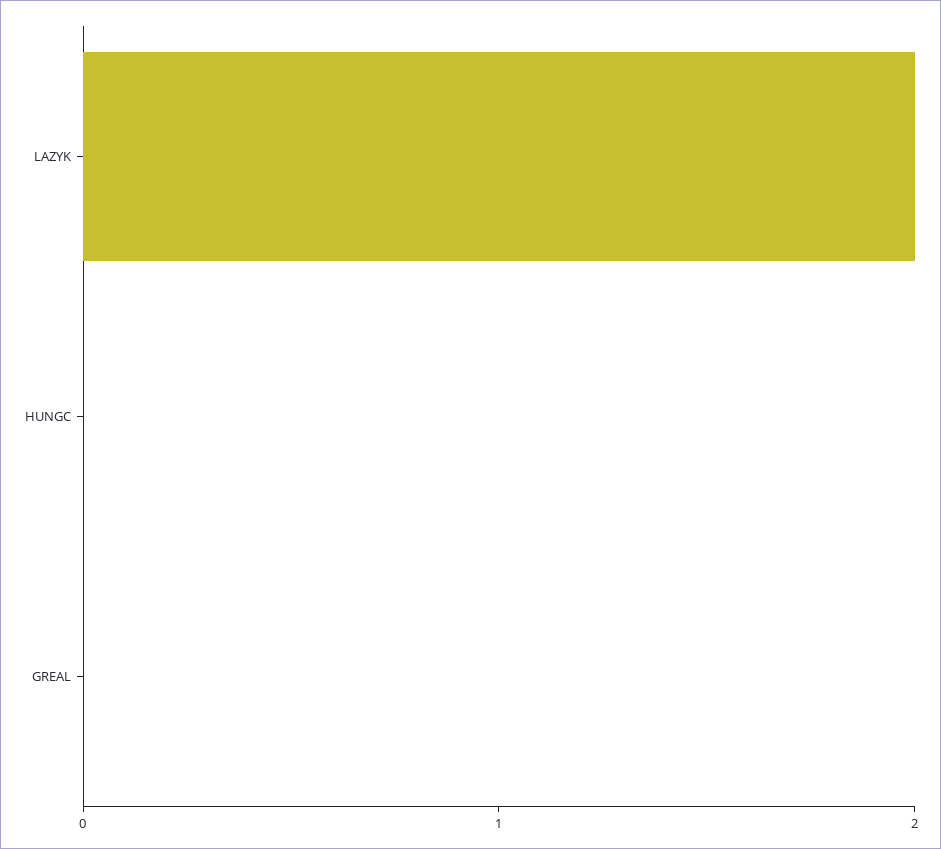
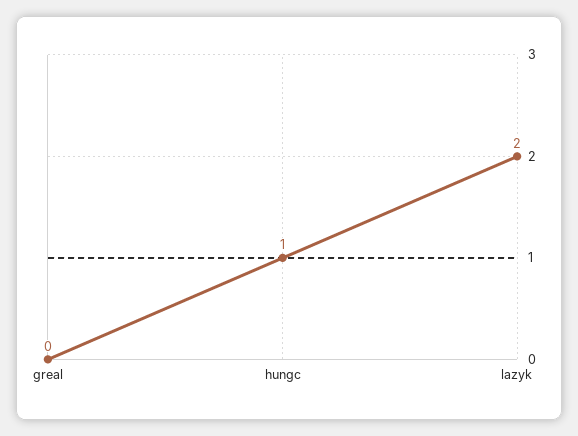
HUNGC: 0 -> 1

